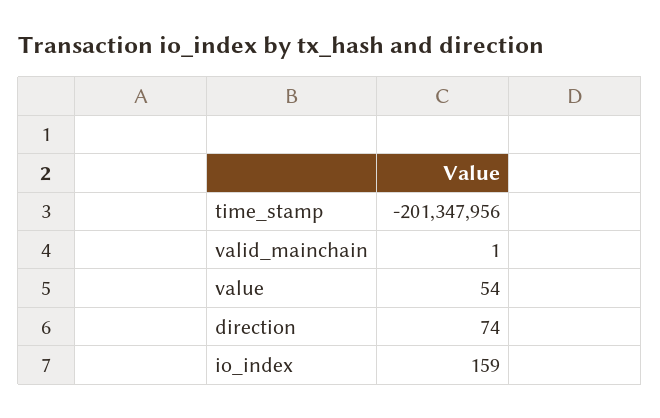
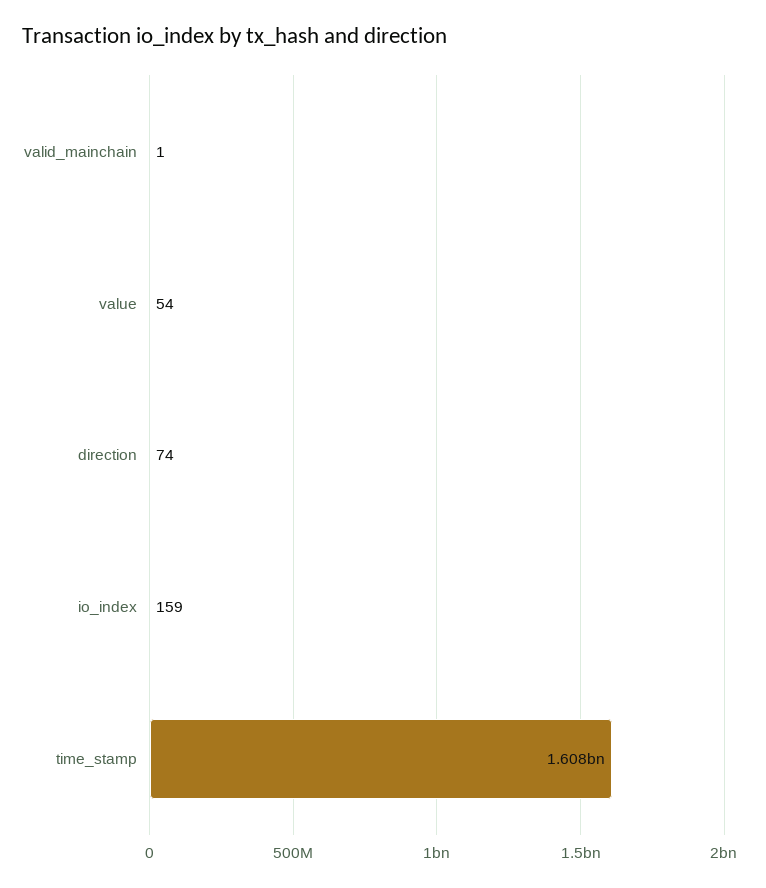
time_stamp: -201347956 -> 1608000000

